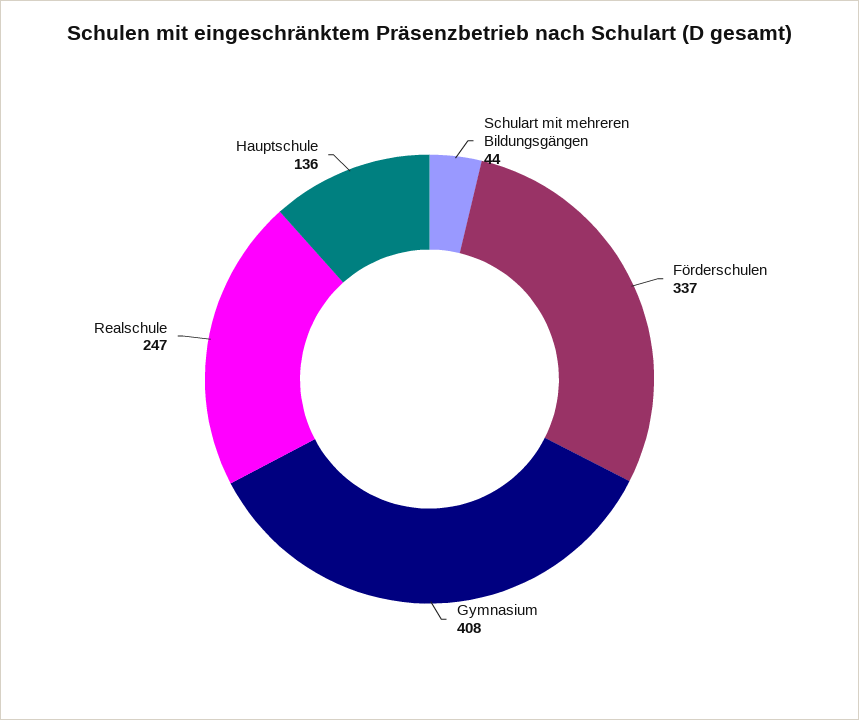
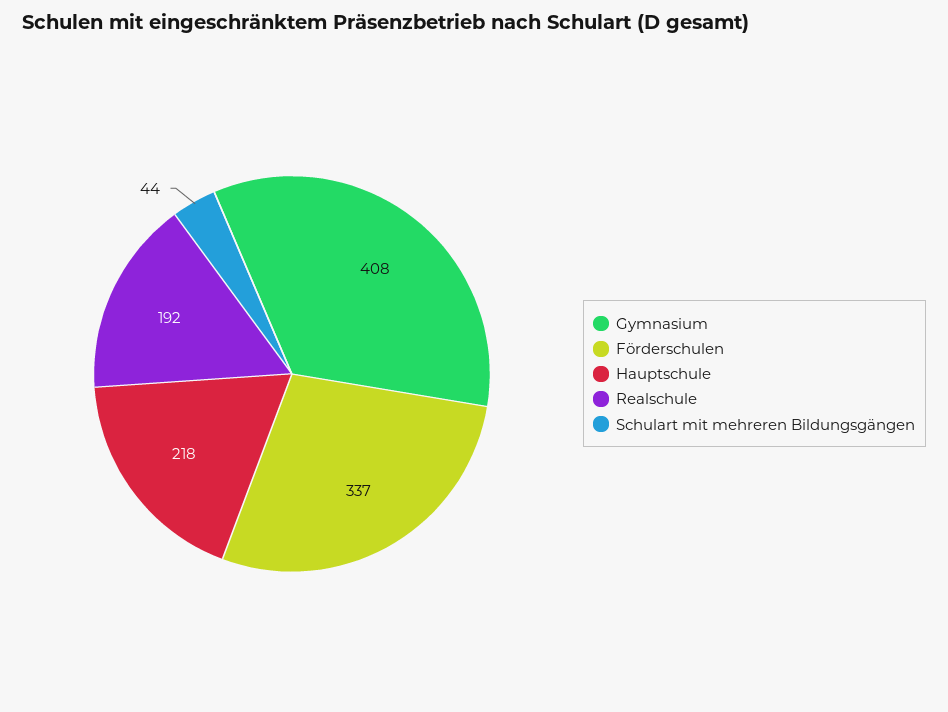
Realschule: 247 -> 192
Hauptschule: 136 -> 218

